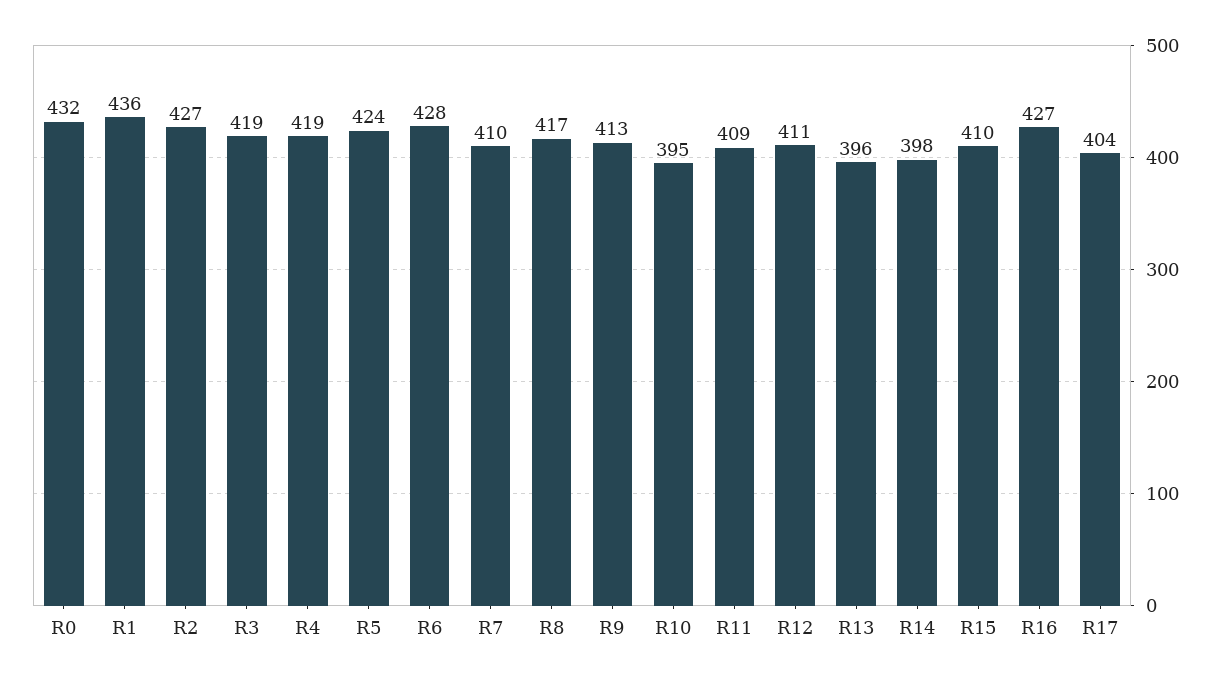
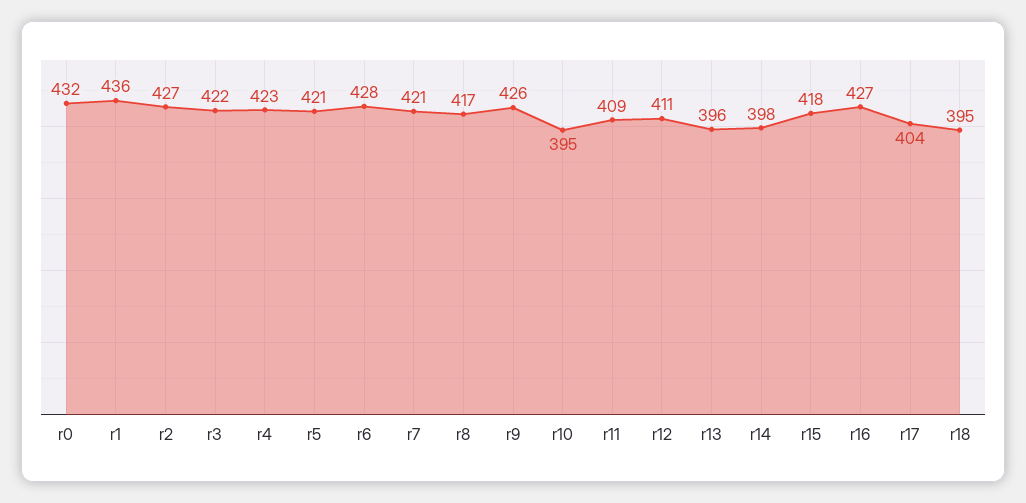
R3: 419 -> 422
R4: 419 -> 423
R5: 424 -> 421
R7: 410 -> 421
R9: 413 -> 426
R15: 410 -> 418
r18: none -> 395

